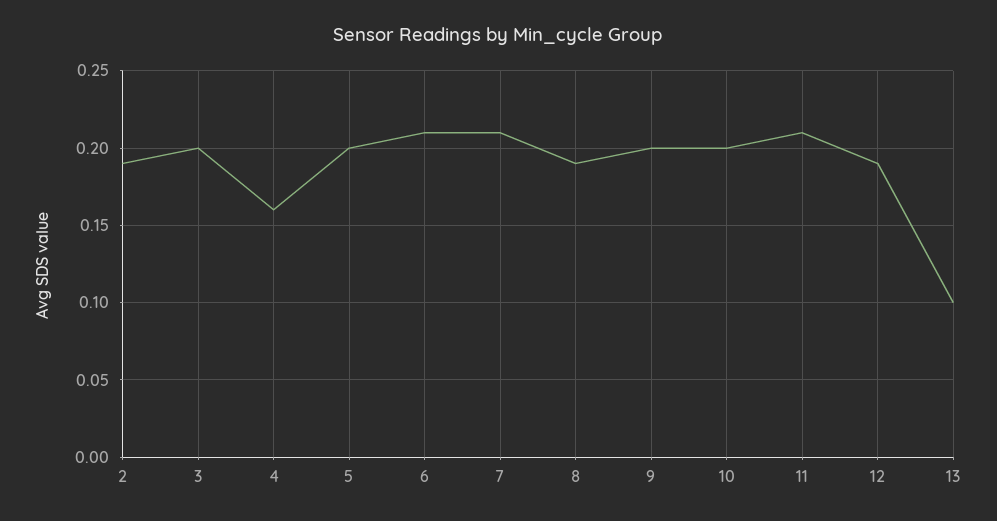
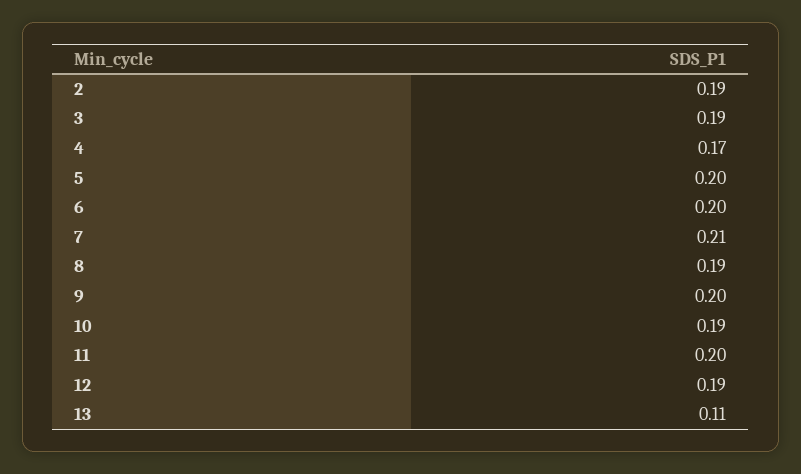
3: 0.2 -> 0.19
4: 0.16 -> 0.17
6: 0.21 -> 0.2
10: 0.2 -> 0.19
11: 0.21 -> 0.2
13: 0.1 -> 0.11

